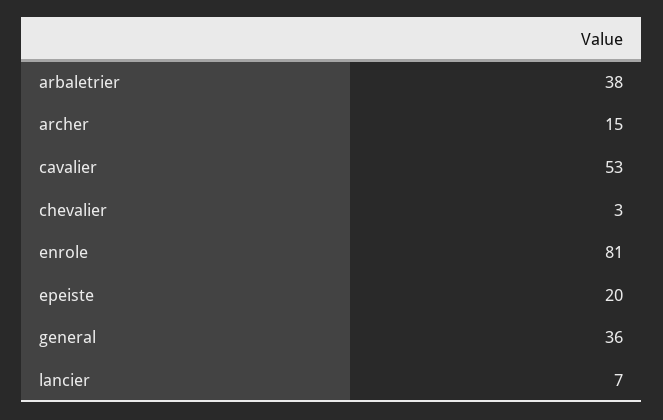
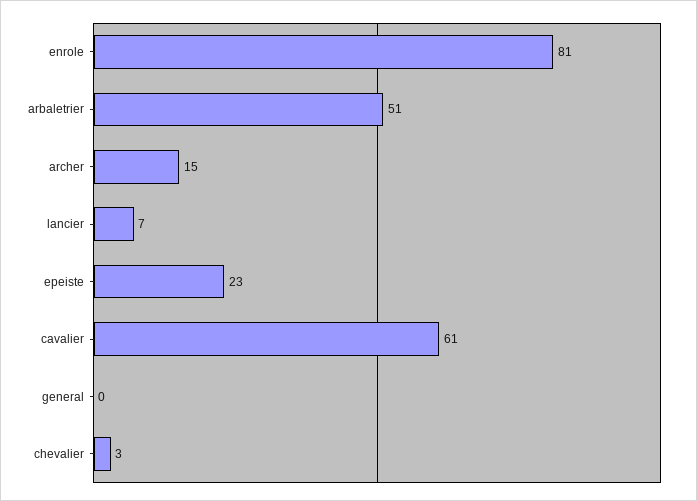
arbaletrier: 38 -> 51
cavalier: 53 -> 61
epeiste: 20 -> 23
general: 36 -> 0

